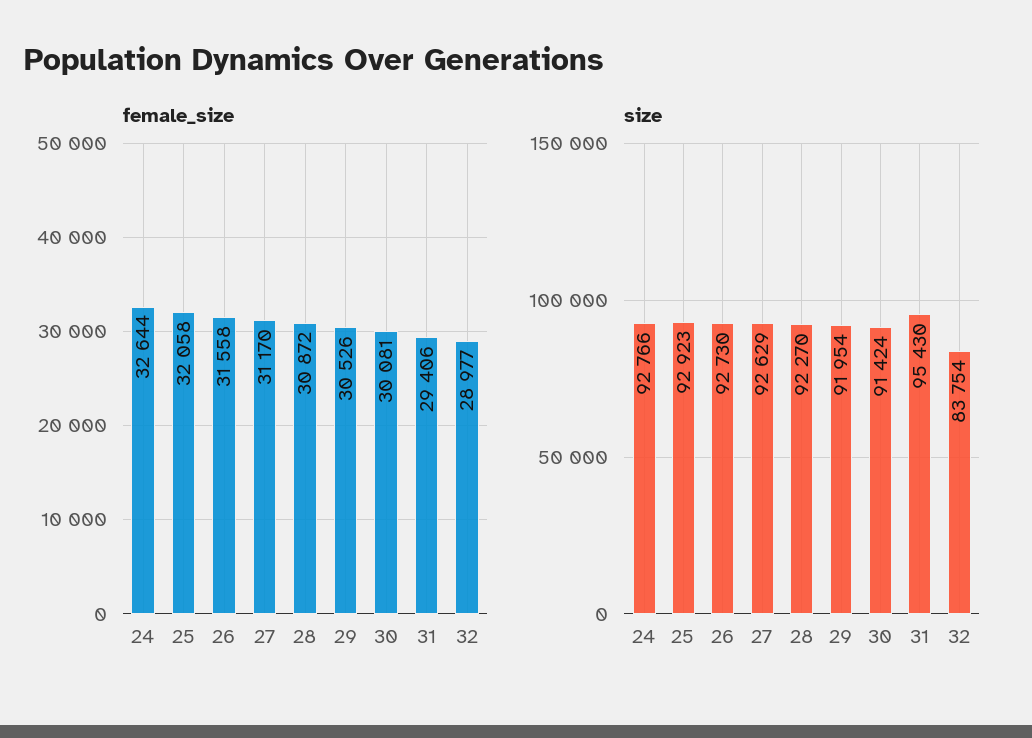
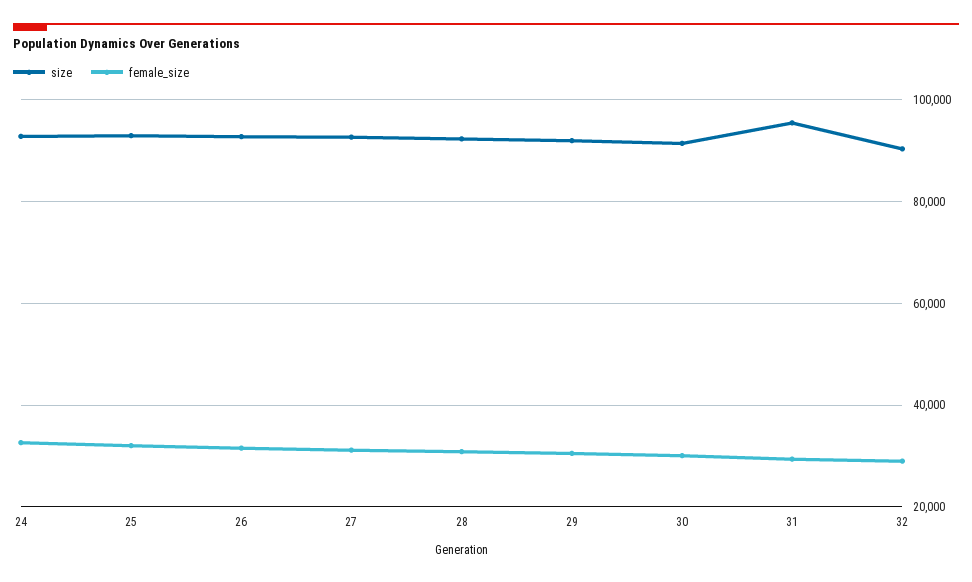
size, 32: 83754 -> 90000

